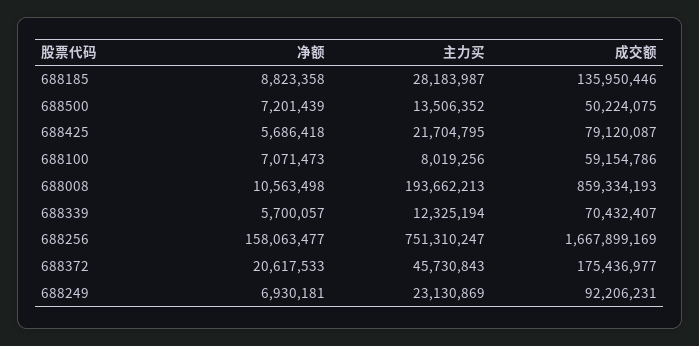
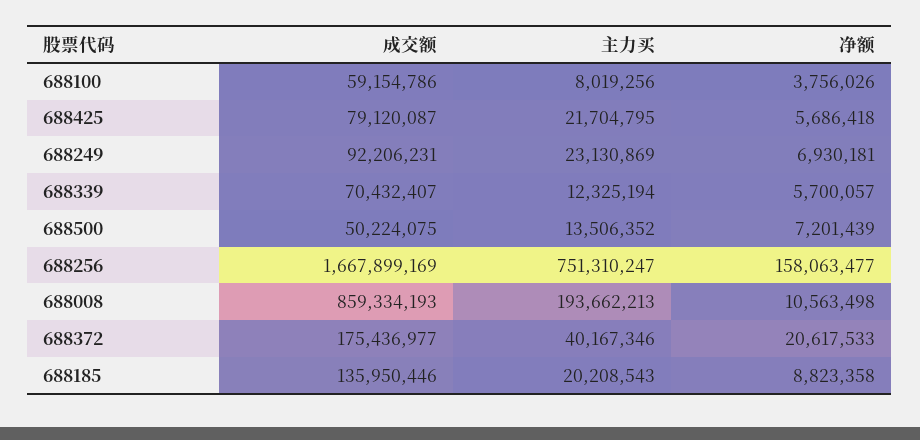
主力买, 688185: 28183987 -> 20208543
净额, 688100: 7071473 -> 3756026
主力买, 688372: 45730843 -> 40167346

